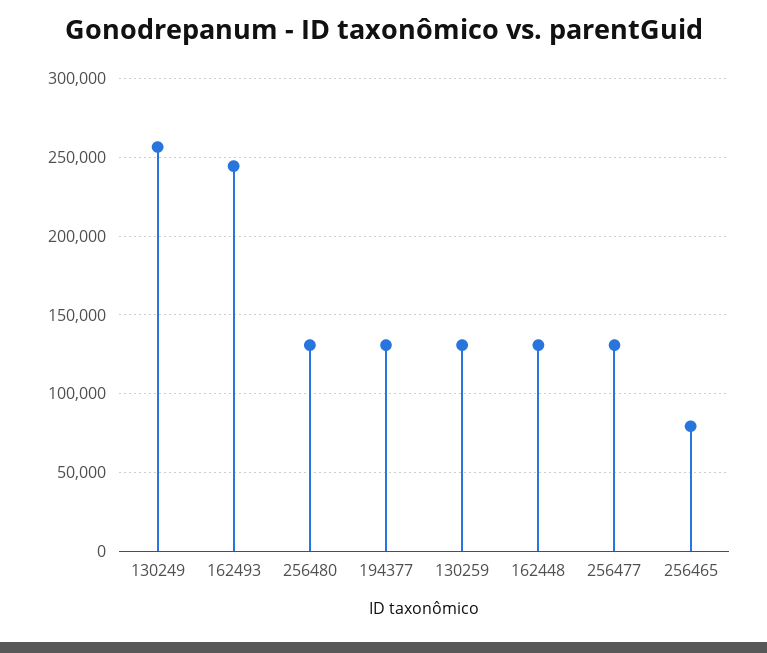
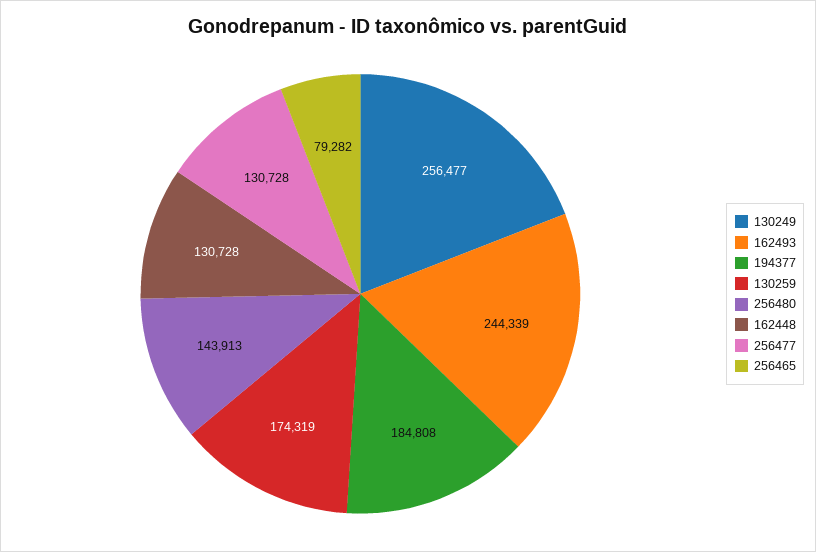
256480: 130000 -> 143913
194377: 130000 -> 184808
130259: 130000 -> 174319

